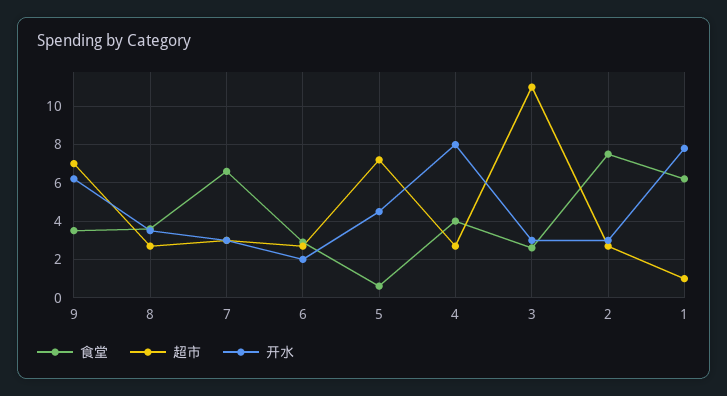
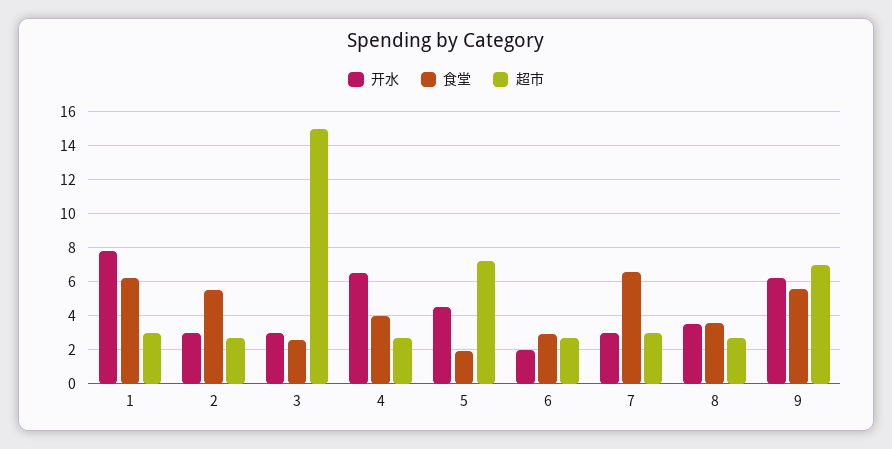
食堂, 9: 3.5 -> 5.5
食堂, 5: 0.5 -> 2
开水, 4: 8 -> 6.5
超市, 3: 11 -> 15
食堂, 2: 7.5 -> 5.5
超市, 1: 1 -> 3

